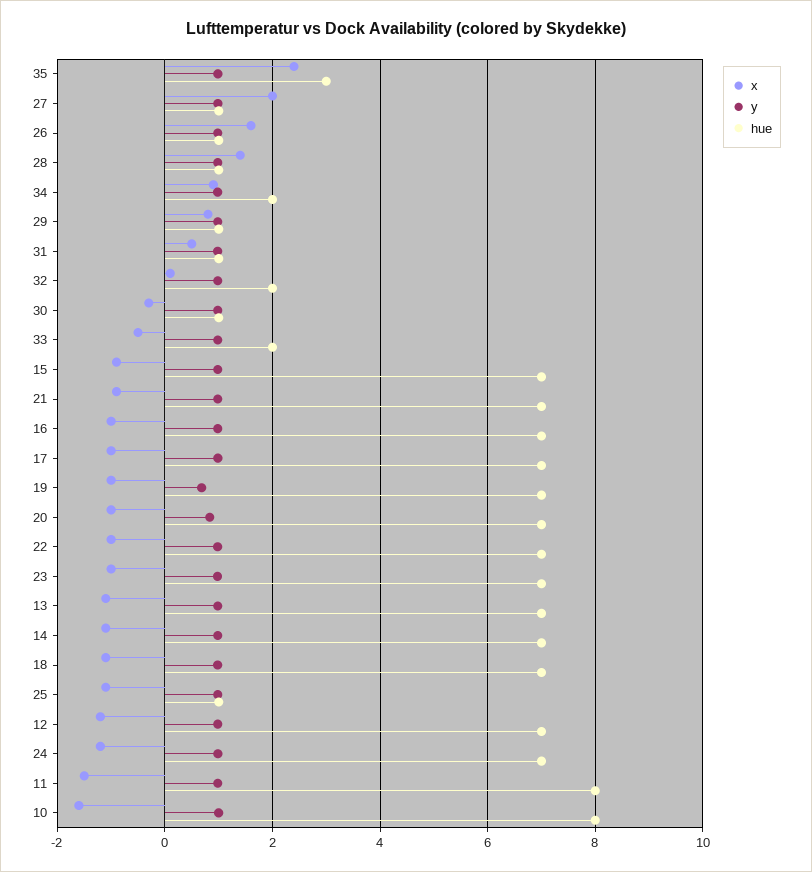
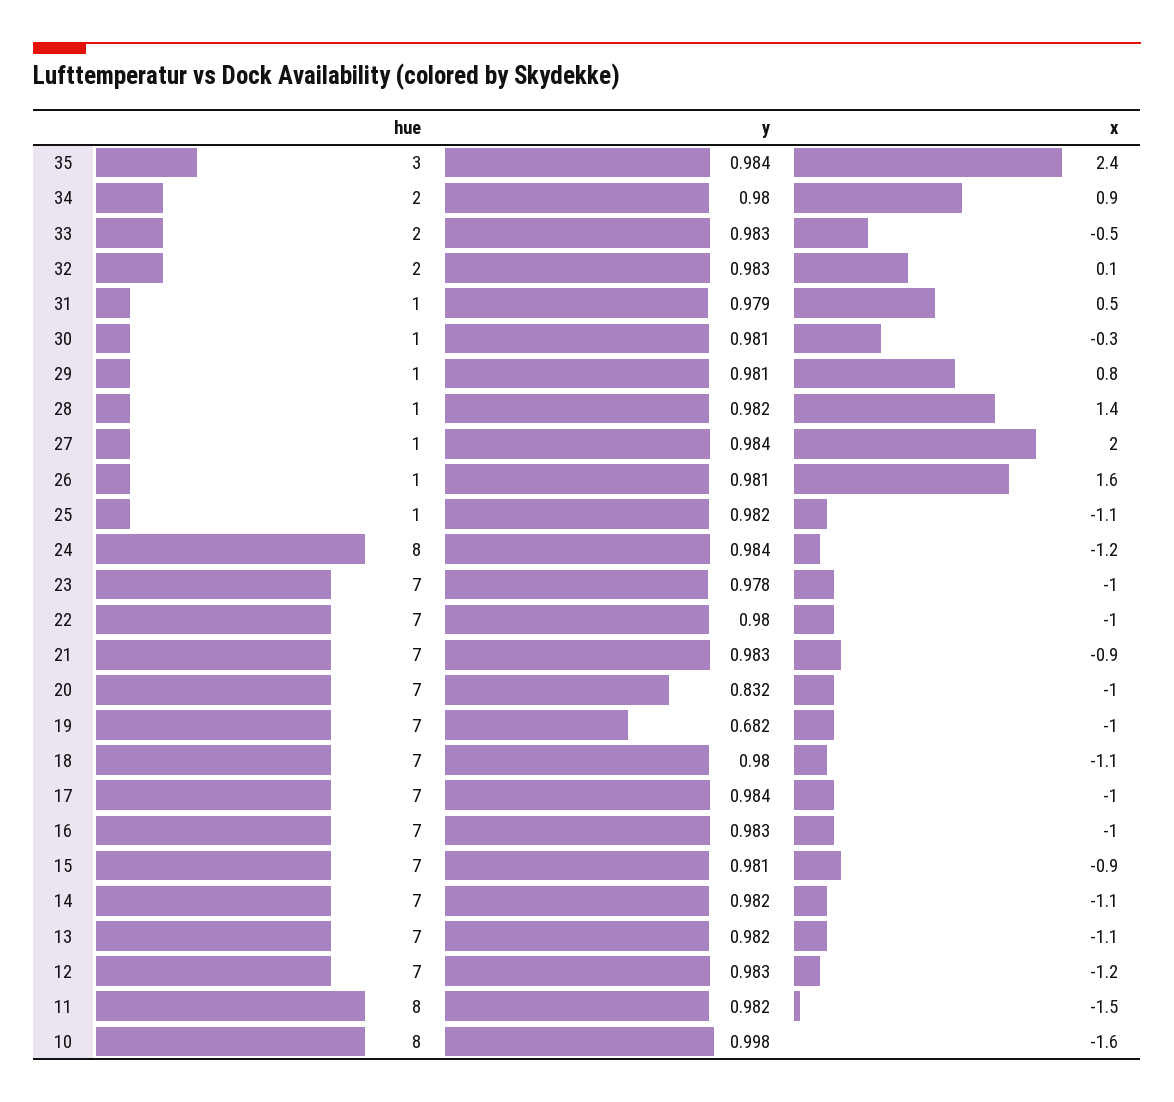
hue, 24: 7 -> 8

